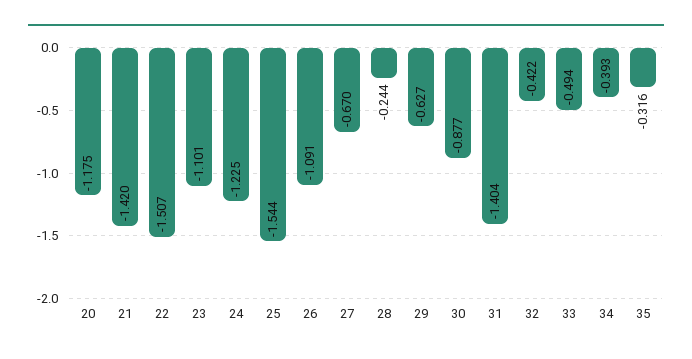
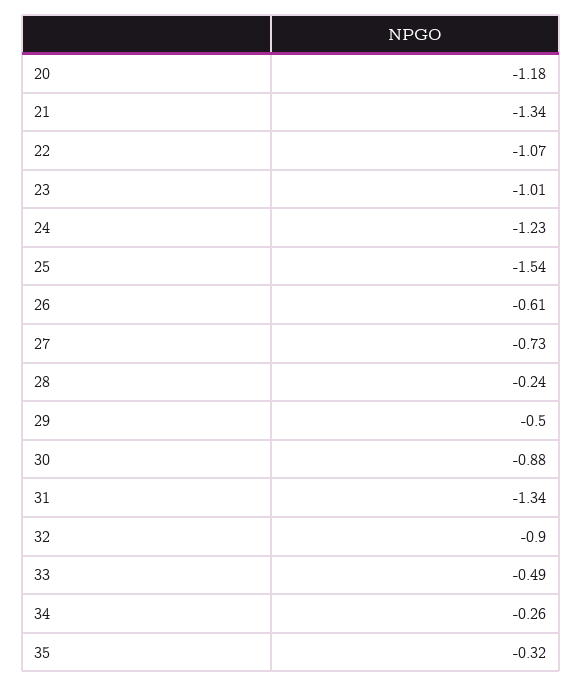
21: -1.42 -> -1.34
22: -1.507 -> -1.07
23: -1.101 -> -1.01
26: -1.091 -> -0.61
27: -0.67 -> -0.73
29: -0.627 -> -0.5
31: -1.404 -> -1.34
32: -0.422 -> -0.9
34: -0.393 -> -0.26

